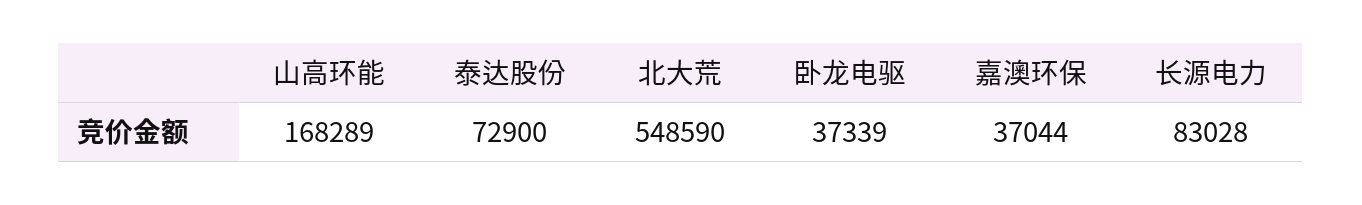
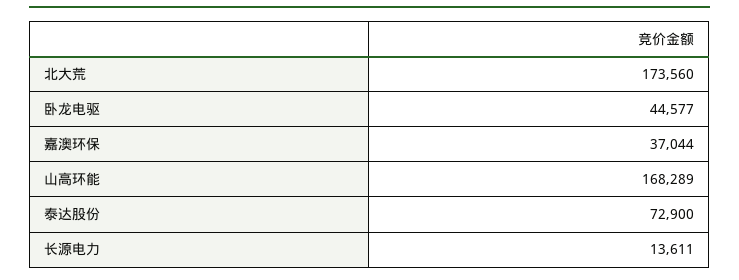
北大荒: 548590 -> 173560
卧龙电驱: 37339 -> 44577
长源电力: 83028 -> 13611

